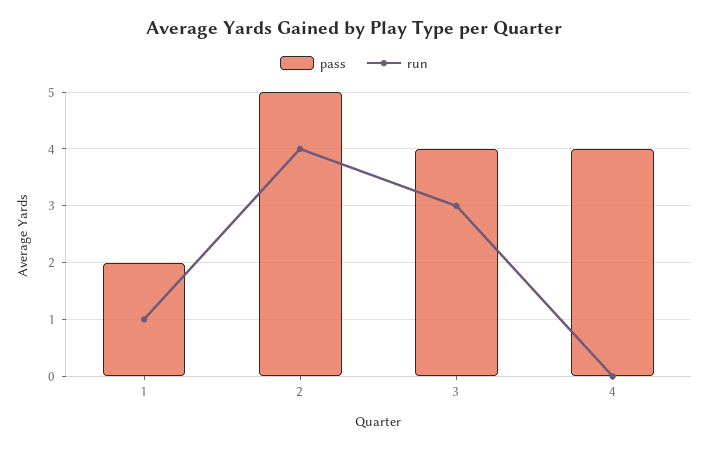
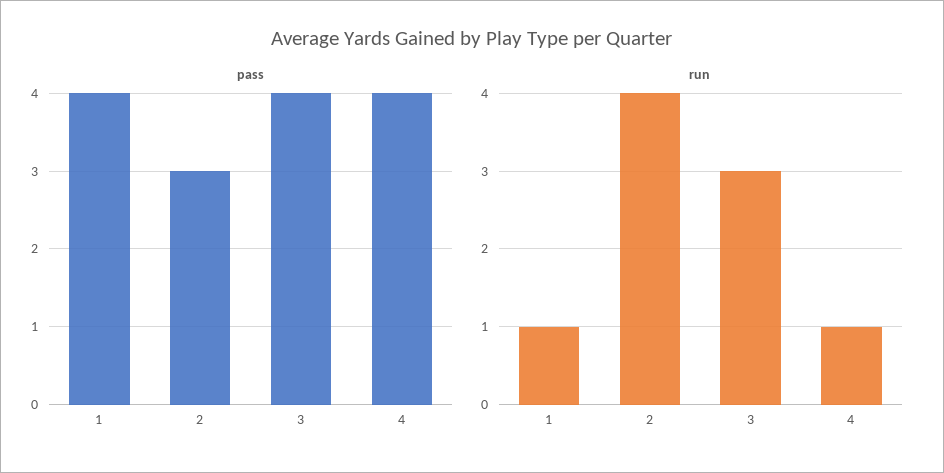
pass, 1: 2 -> 4
pass, 2: 5 -> 3
run, 4: 0 -> 1

